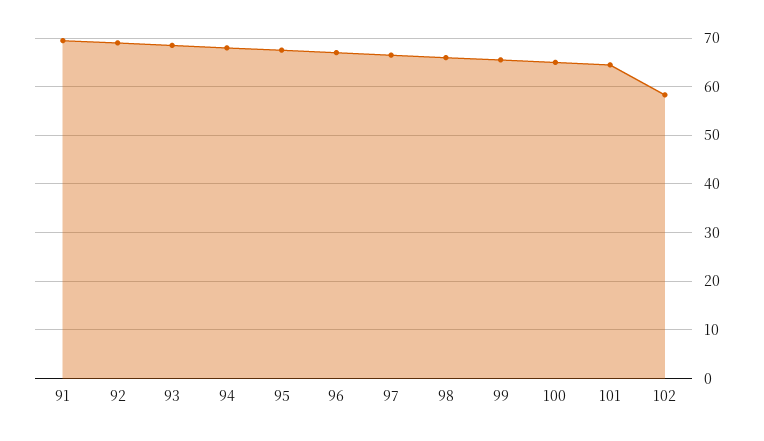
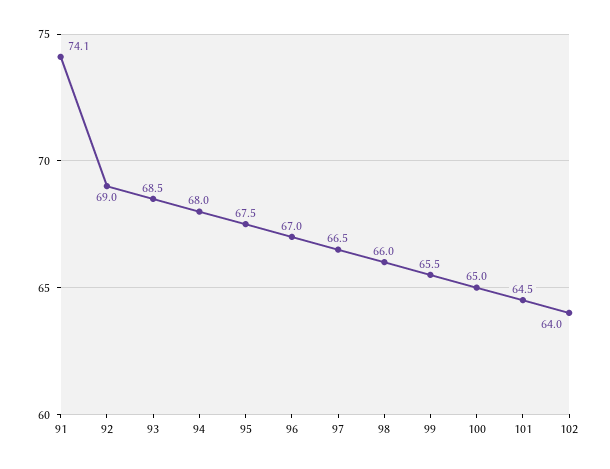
91: 70 -> 74.1
102: 58 -> 64

